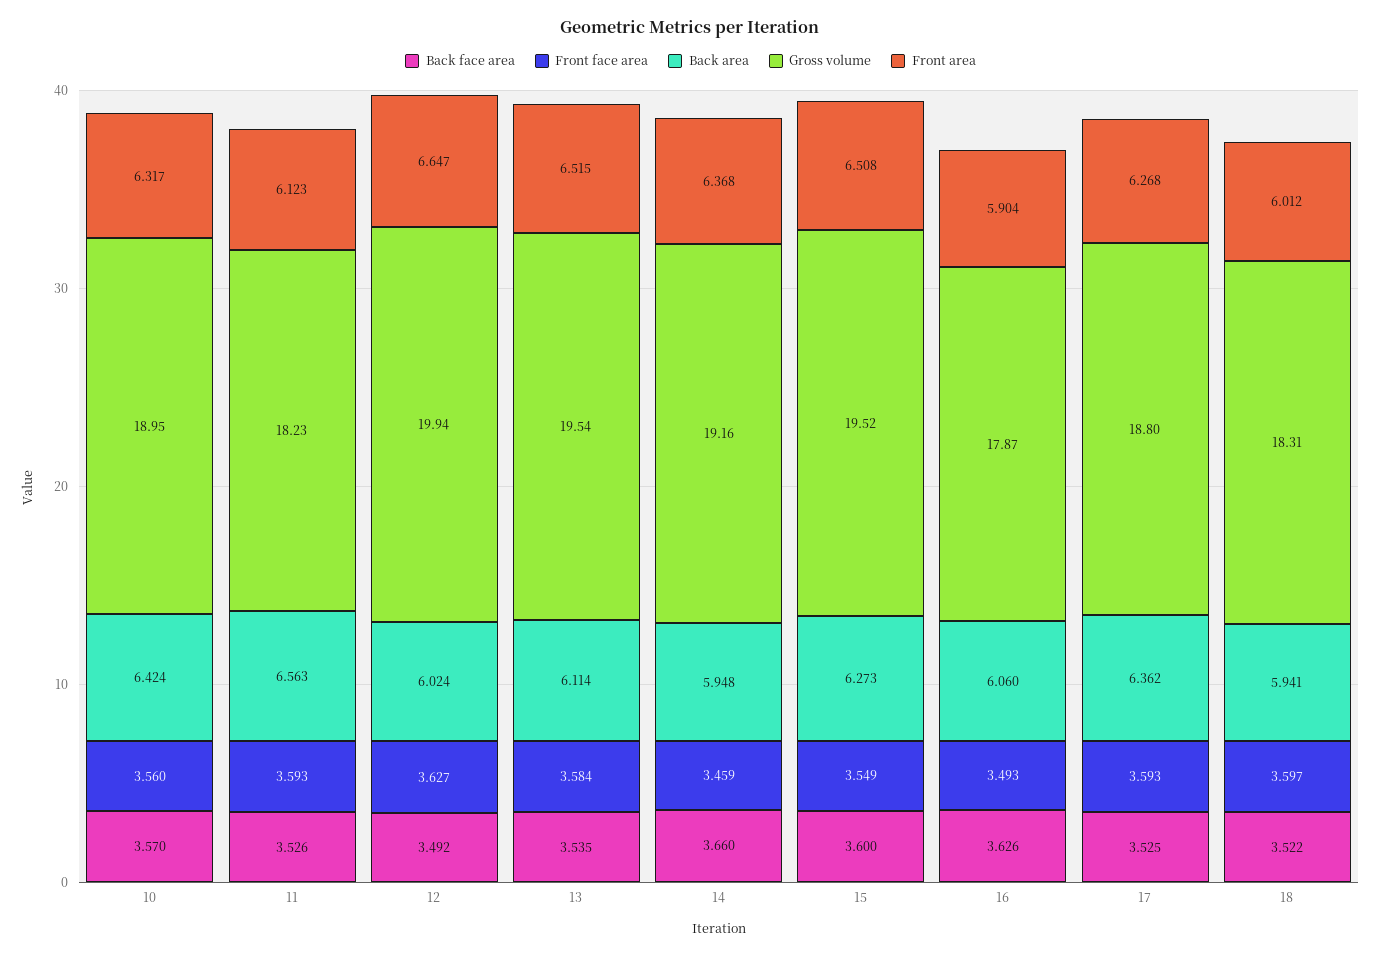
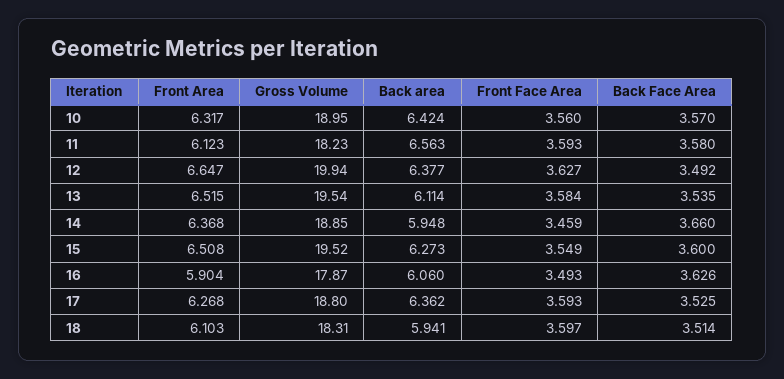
Back face area, 11: 3.526 -> 3.58
Back area, 12: 6.024 -> 6.377
Gross volume, 14: 19.16 -> 18.85
Back face area, 18: 3.522 -> 3.514
Front area, 18: 6.012 -> 6.103

